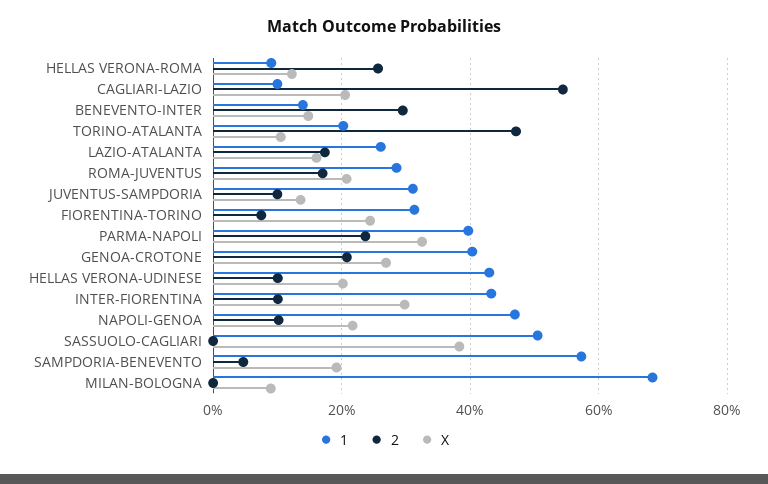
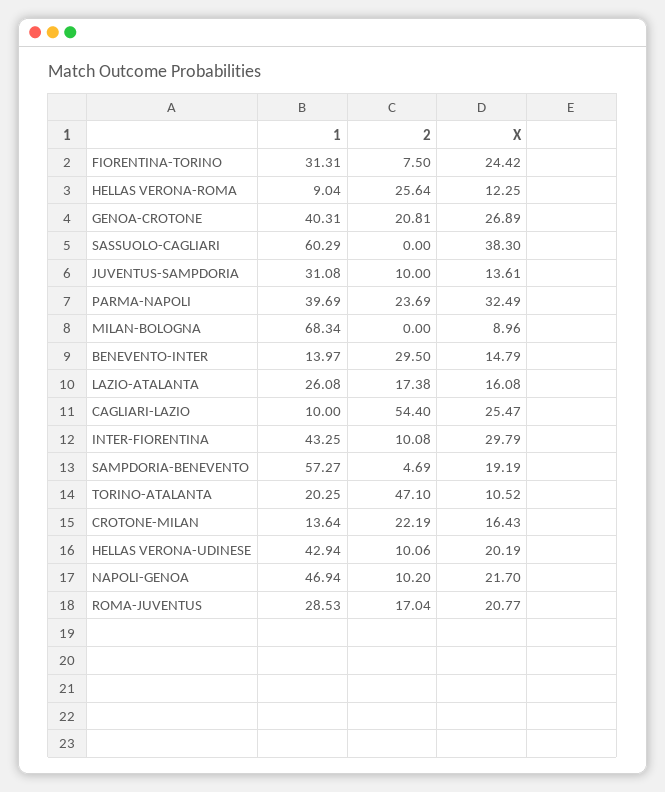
X, CAGLIARI-LAZIO: 20 -> 25.47
1, SASSUOLO-CAGLIARI: 50 -> 60.29
1, CROTONE-MILAN: none -> 13.64
2, CROTONE-MILAN: none -> 22.19
X, CROTONE-MILAN: none -> 16.43

